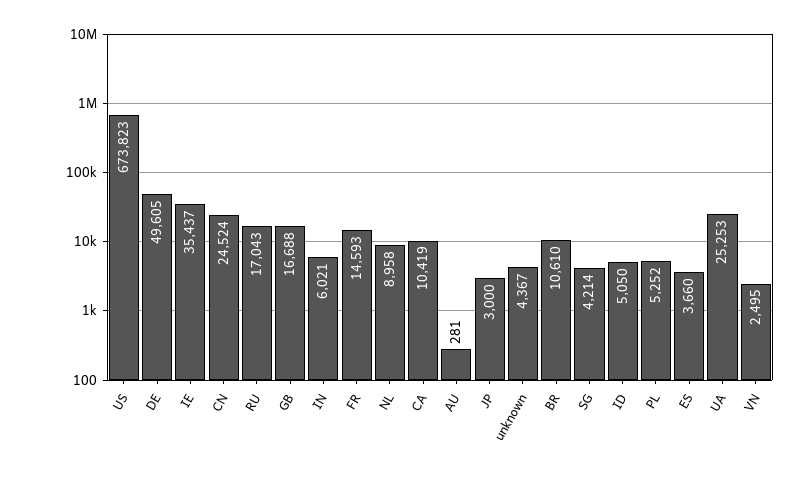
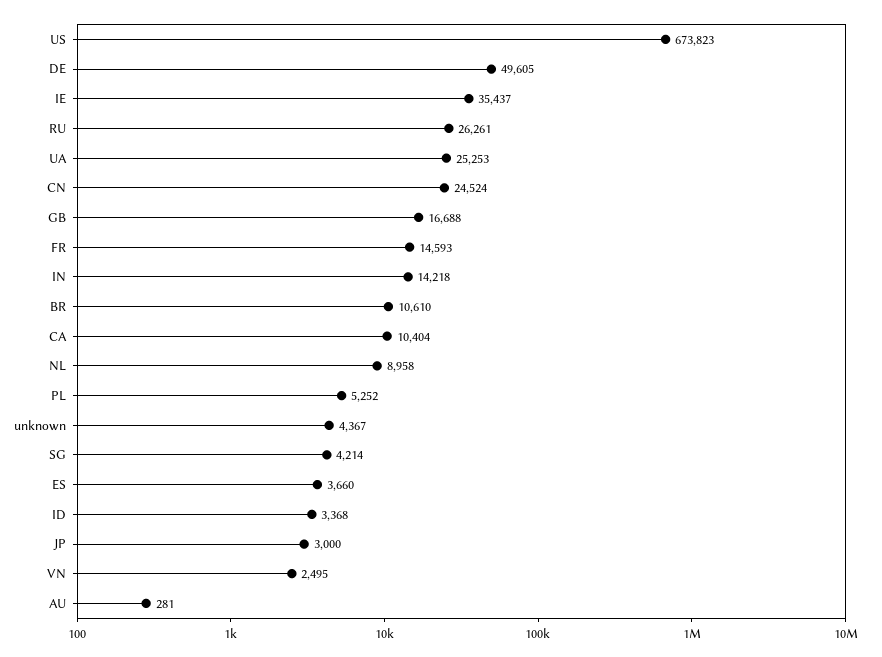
RU: 17043 -> 26261
IN: 6021 -> 14218
CA: 10419 -> 10404
ID: 5050 -> 3368

